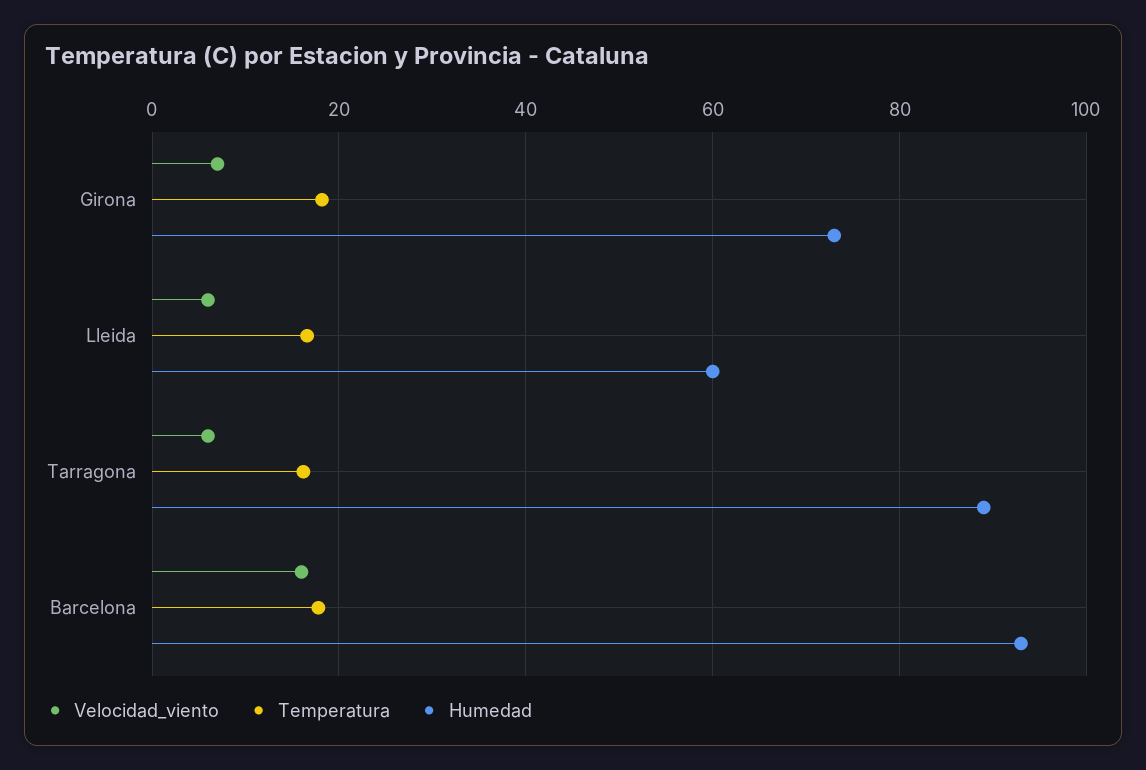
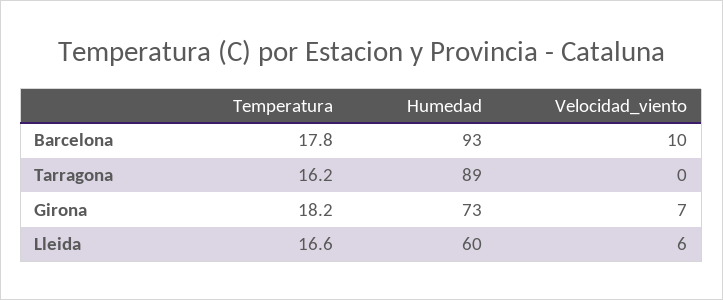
Velocidad_viento, Tarragona: 6 -> 0
Velocidad_viento, Barcelona: 16 -> 10

